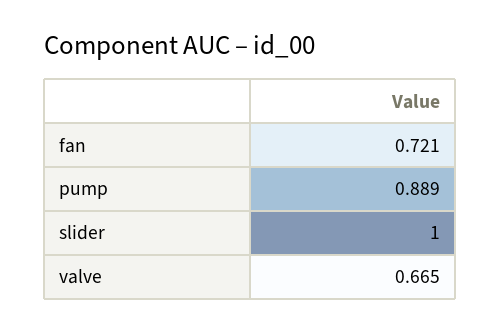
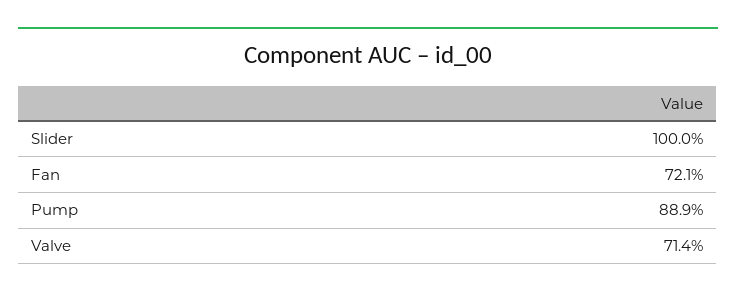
valve: 0.665 -> 0.714

